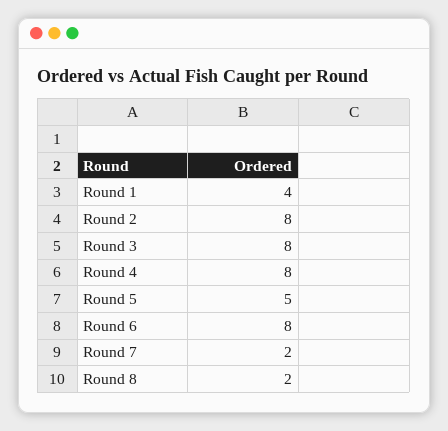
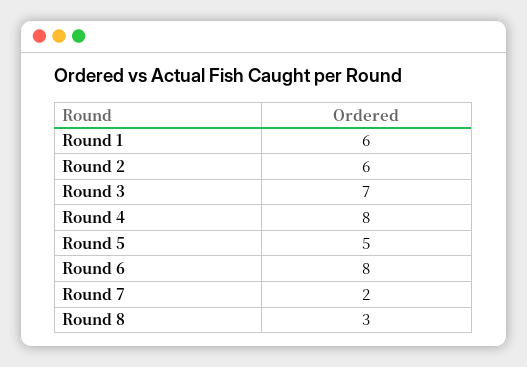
Round 1: 4 -> 6
Round 2: 8 -> 6
Round 3: 8 -> 7
Round 8: 2 -> 3

